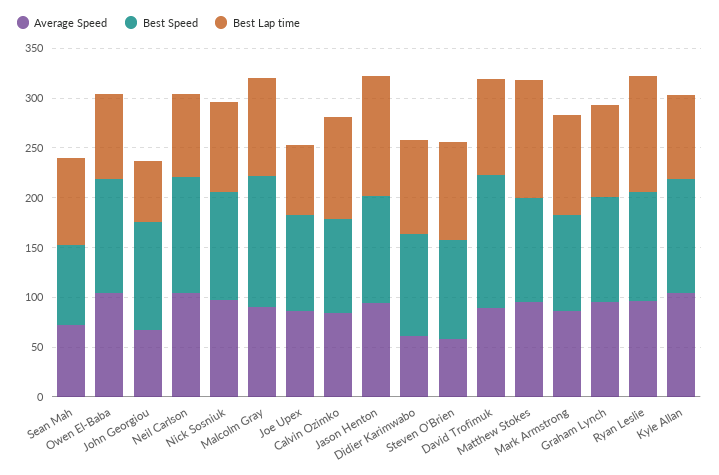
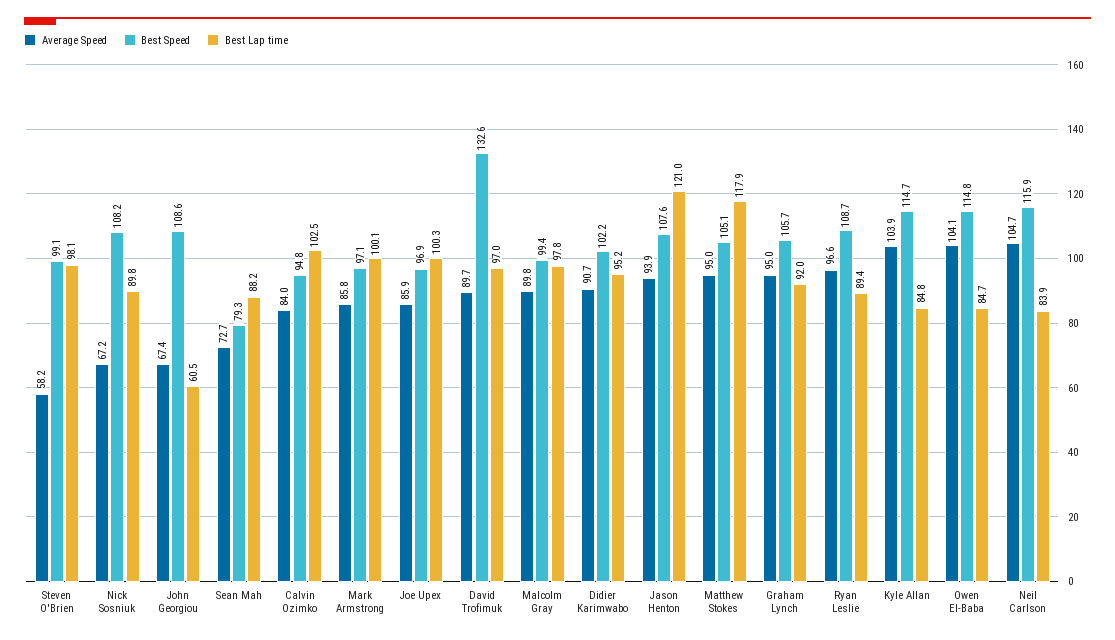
Average Speed, Nick Sosniuk: 100 -> 67.2
Best Speed, Malcolm Gray: 130 -> 99.4
Best Lap time, Joe Upex: 70 -> 100.3
Average Speed, Didier Karimwabo: 60 -> 90.7
Best Lap time, Ryan Leslie: 120 -> 89.4

